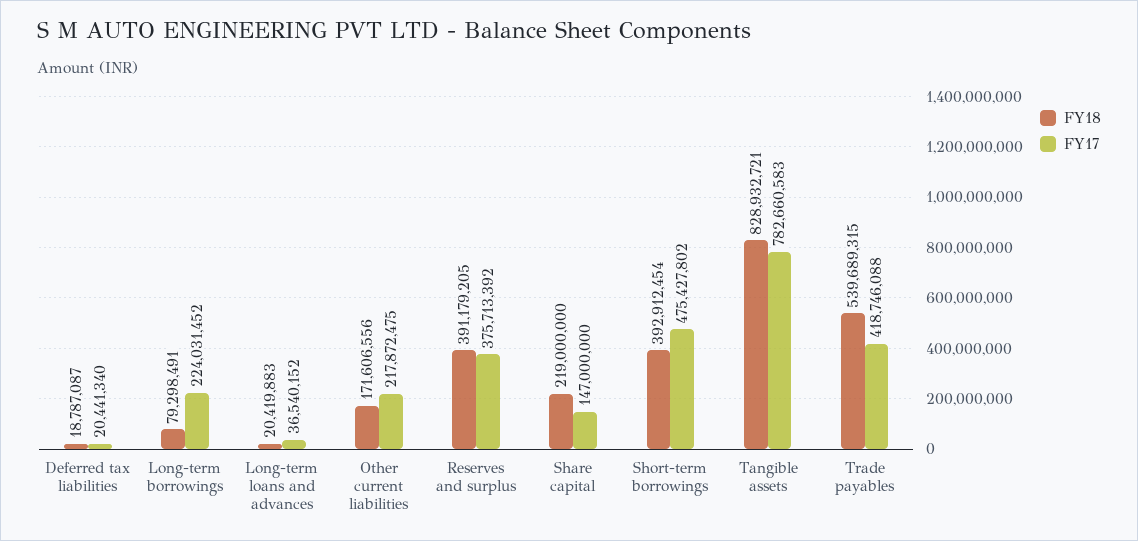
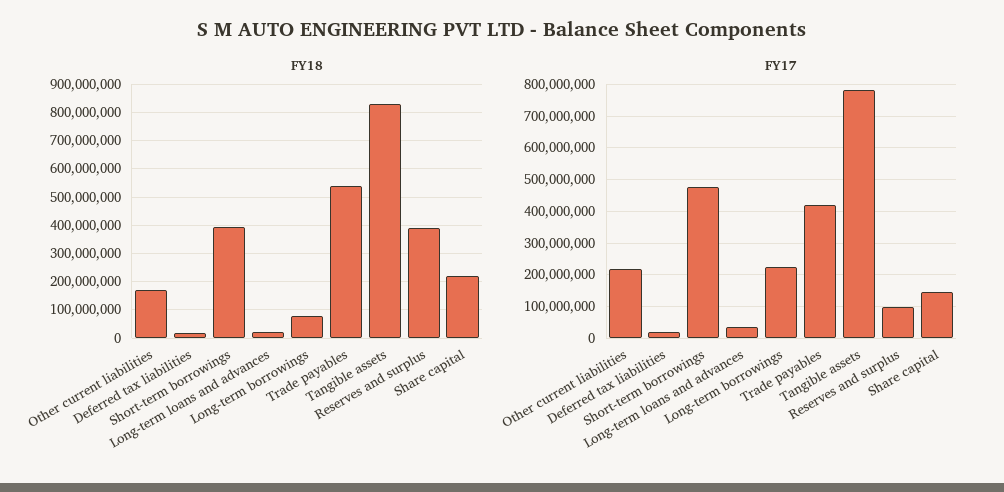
FY17, Reserves and surplus: 375713392 -> 100000000

